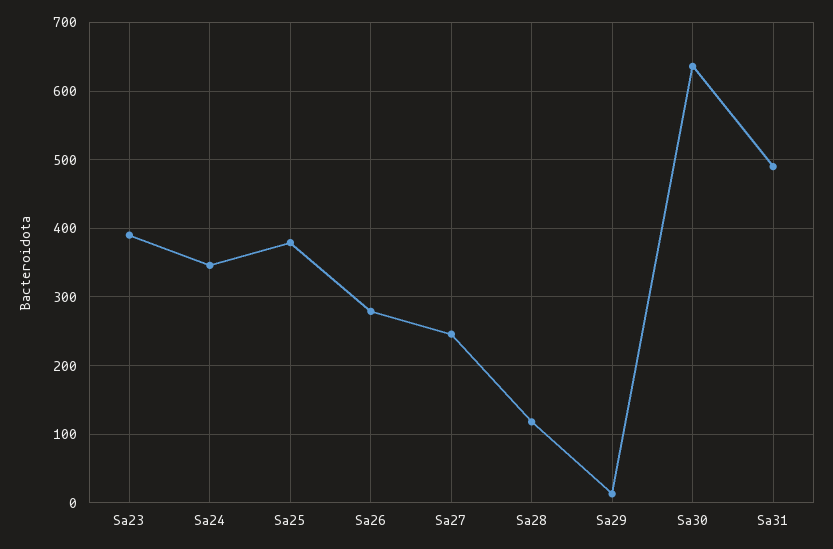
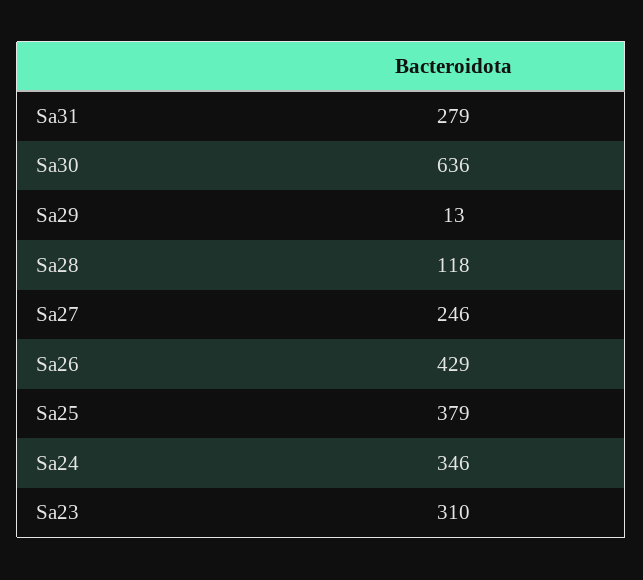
Sa23: 390 -> 310
Sa26: 280 -> 429
Sa31: 490 -> 279

